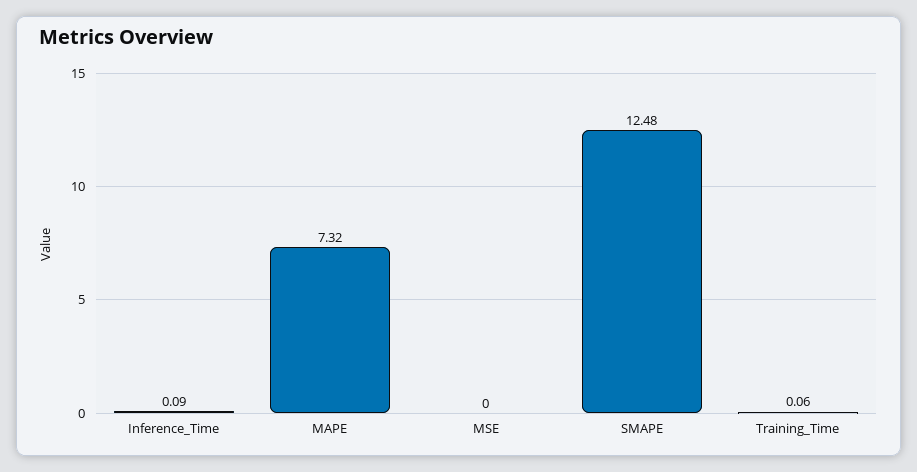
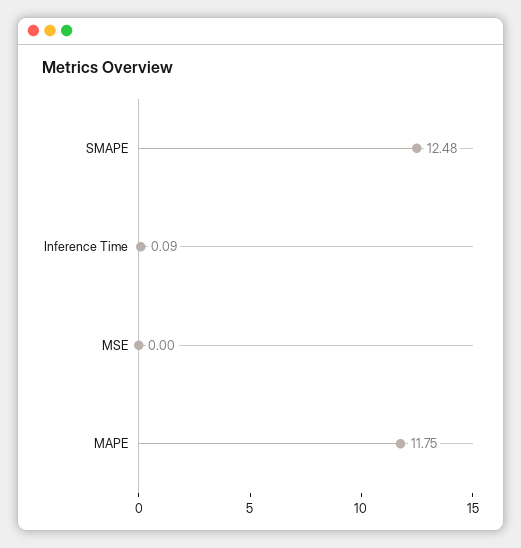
MAPE: 7.32 -> 11.75
Training_Time: 0.06 -> none

